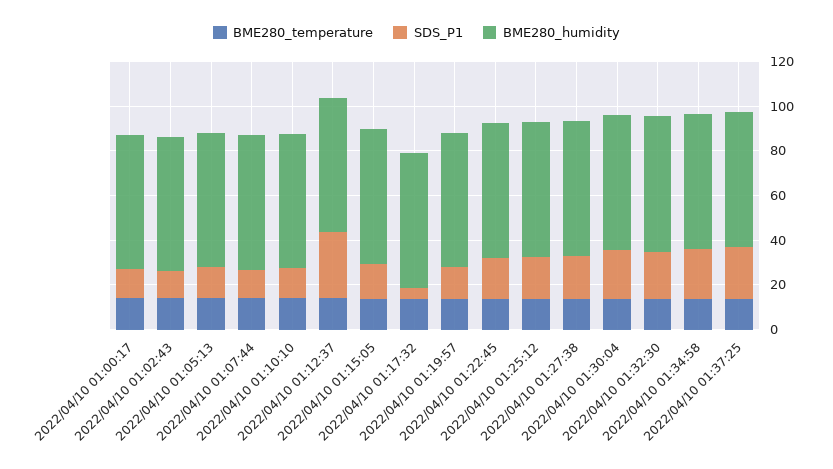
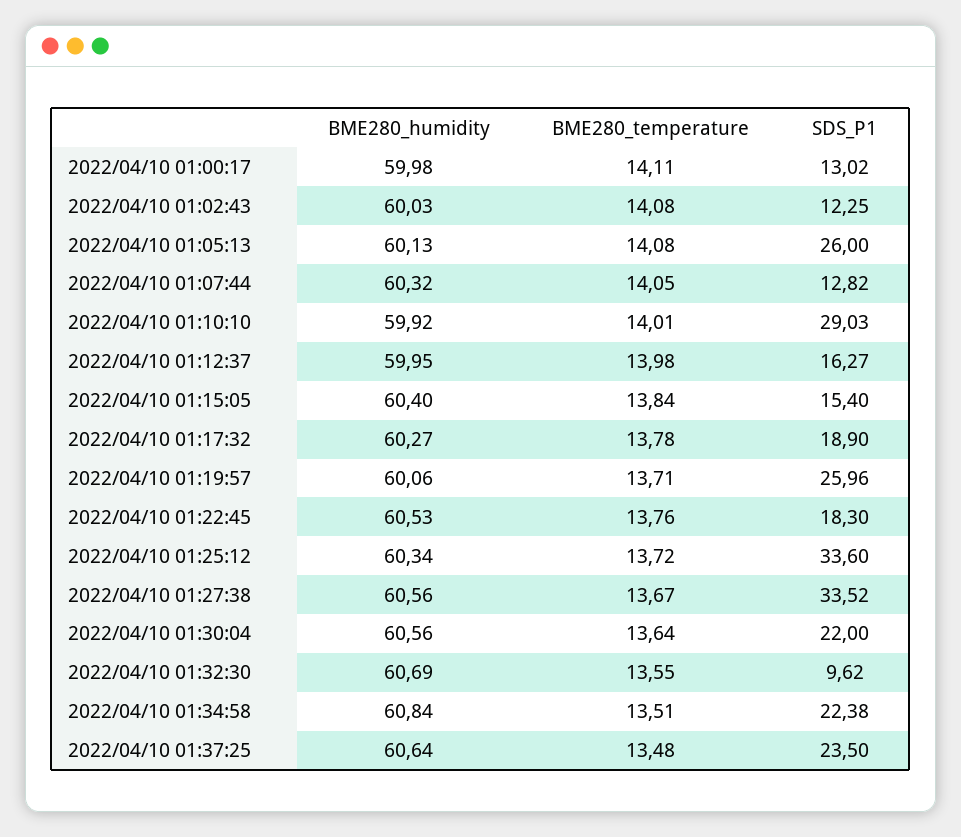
SDS_P1, 2022/04/10 01:05:13: 15 -> 26
SDS_P1, 2022/04/10 01:10:10: 15 -> 29.03
SDS_P1, 2022/04/10 01:12:37: 30 -> 16.27
SDS_P1, 2022/04/10 01:17:32: 5 -> 18.9
SDS_P1, 2022/04/10 01:19:57: 15 -> 25.96
SDS_P1, 2022/04/10 01:25:12: 20 -> 33.6
SDS_P1, 2022/04/10 01:27:38: 20 -> 33.52
SDS_P1, 2022/04/10 01:32:30: 20 -> 9.62

